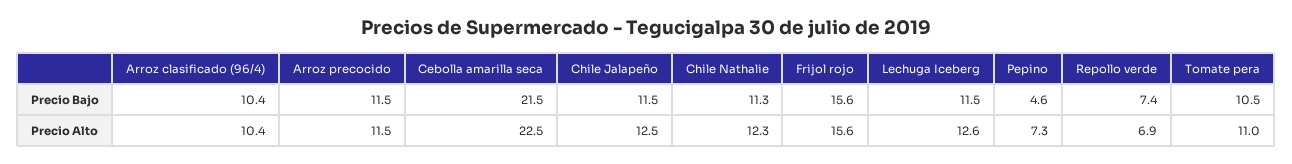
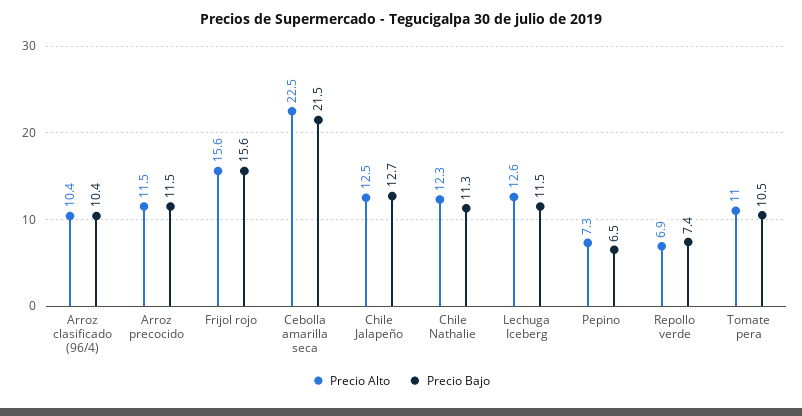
Precio Bajo, Chile Jalapeño: 11.5 -> 12.7
Precio Bajo, Pepino: 4.6 -> 6.5

